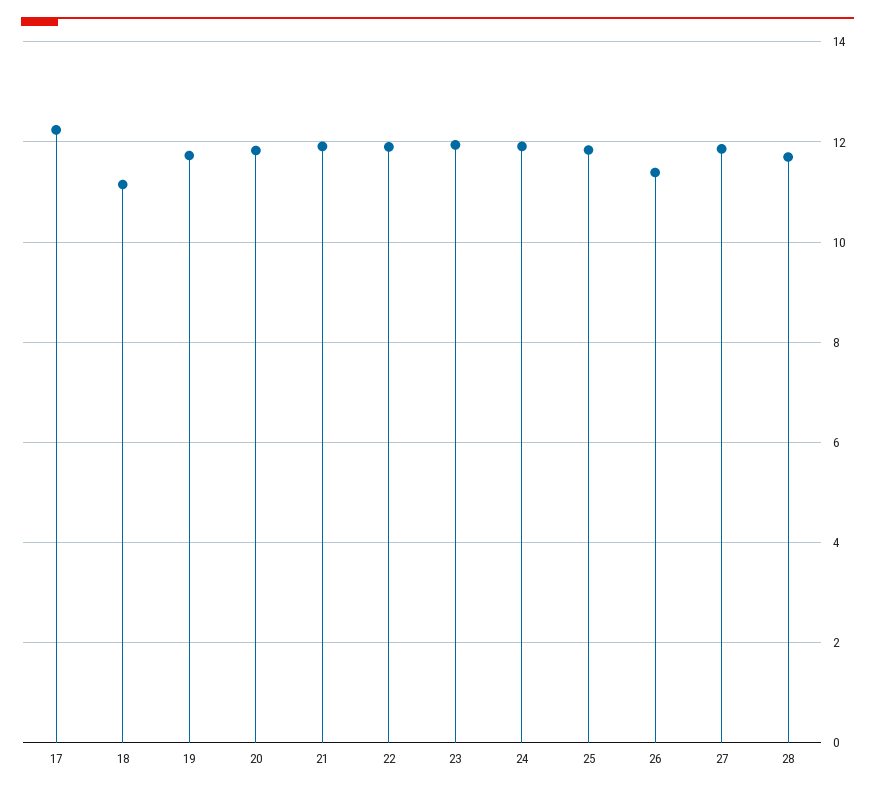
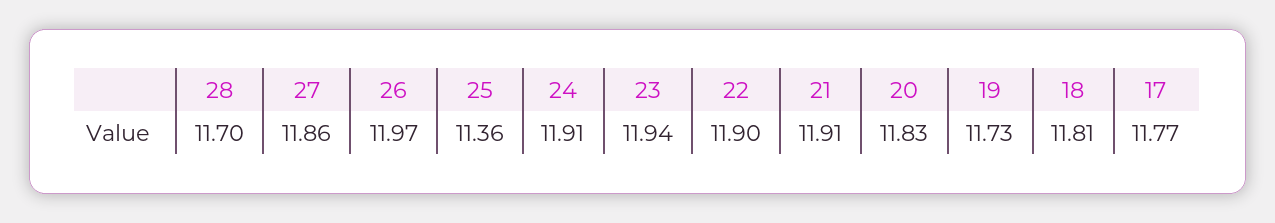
17: 12.2 -> 11.77
18: 11.2 -> 11.81
25: 11.8 -> 11.36
26: 11.4 -> 11.97

